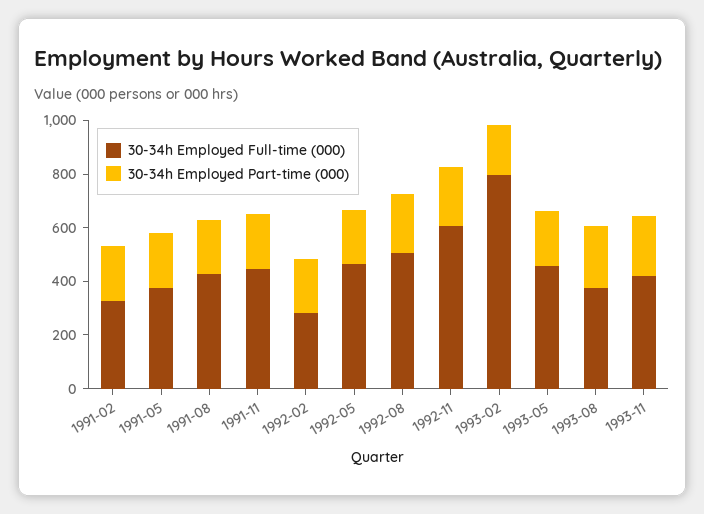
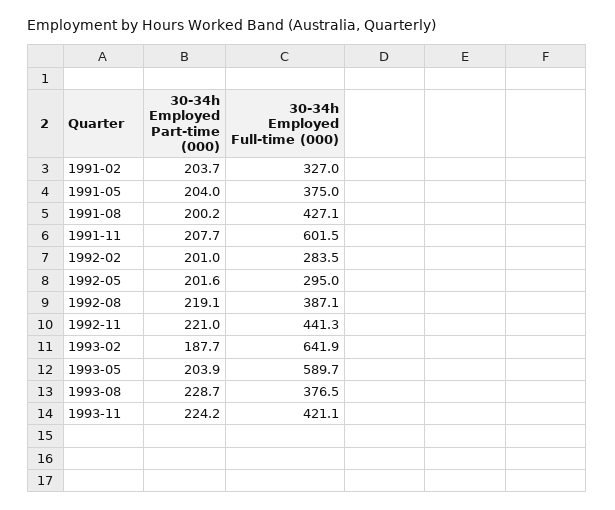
30-34h Employed Full-time (000), 1991-11: 450 -> 601.5
30-34h Employed Full-time (000), 1992-05: 450 -> 295
30-34h Employed Full-time (000), 1992-08: 500 -> 387.1
30-34h Employed Full-time (000), 1992-11: 600 -> 441.3
30-34h Employed Full-time (000), 1993-02: 800 -> 641.9
30-34h Employed Full-time (000), 1993-05: 450 -> 589.7

